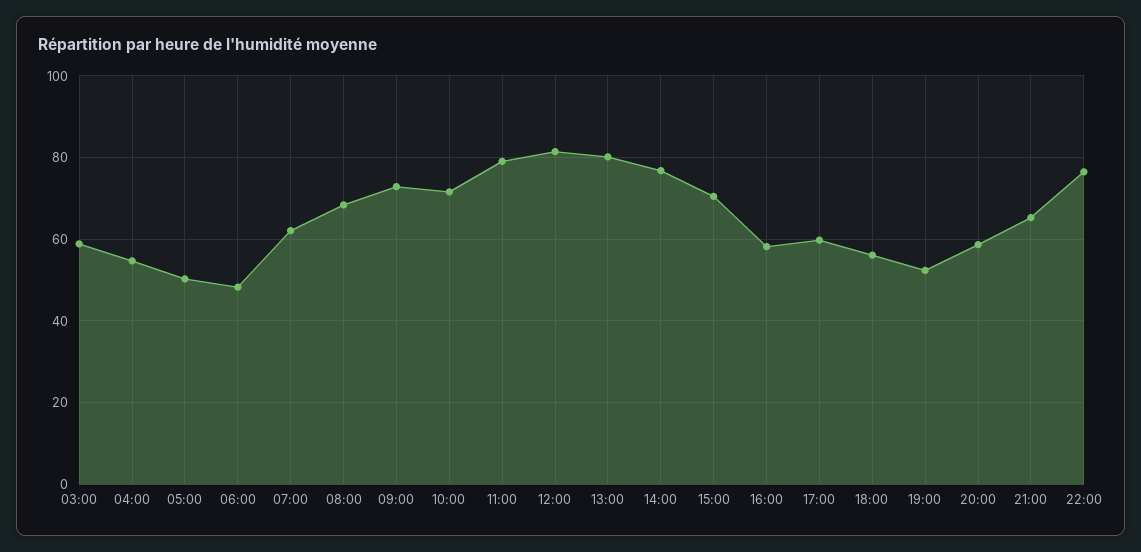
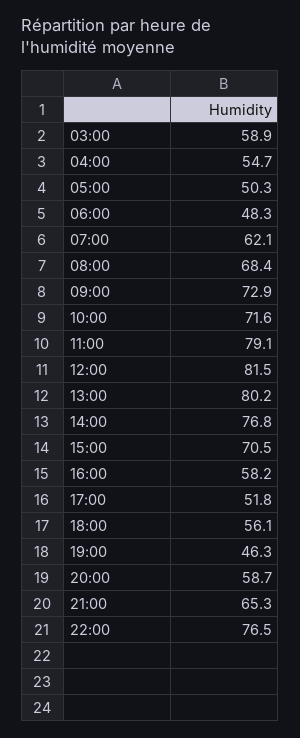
17:00: 60 -> 51.8
19:00: 52 -> 46.3

